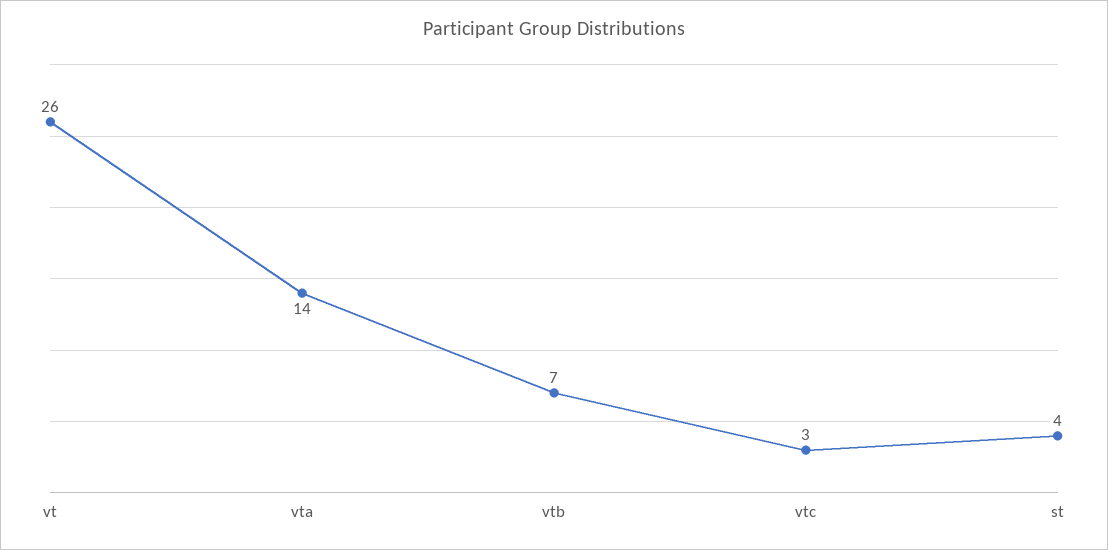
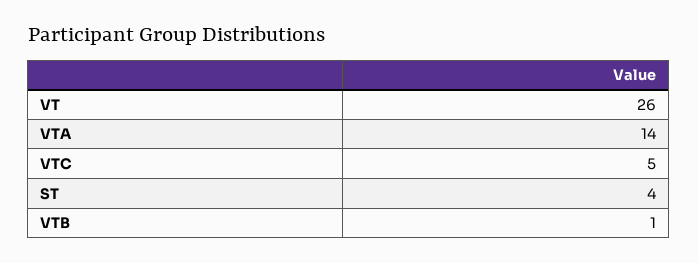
vtb: 7 -> 1
vtc: 3 -> 5

